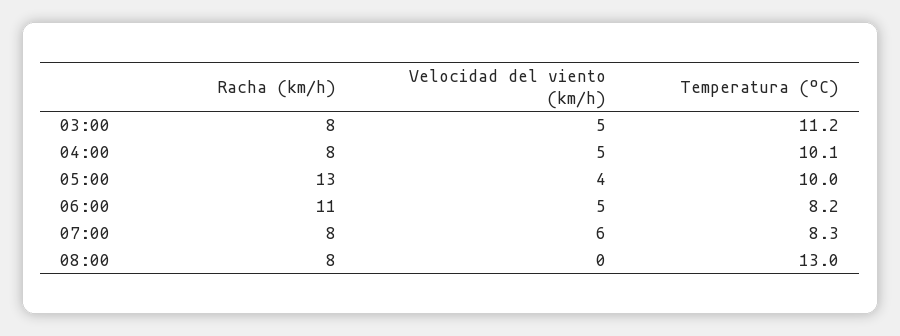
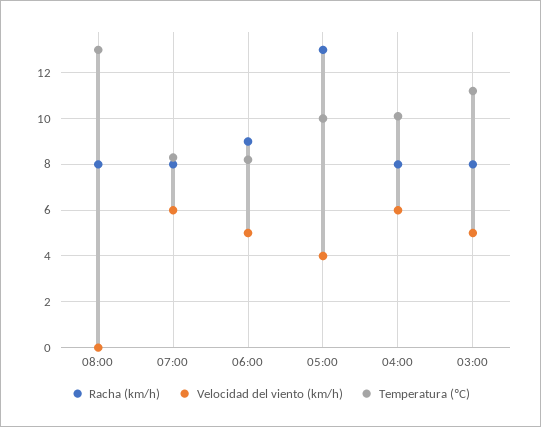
Velocidad del viento (km/h), 04:00: 5 -> 6
Racha (km/h), 06:00: 11 -> 9

